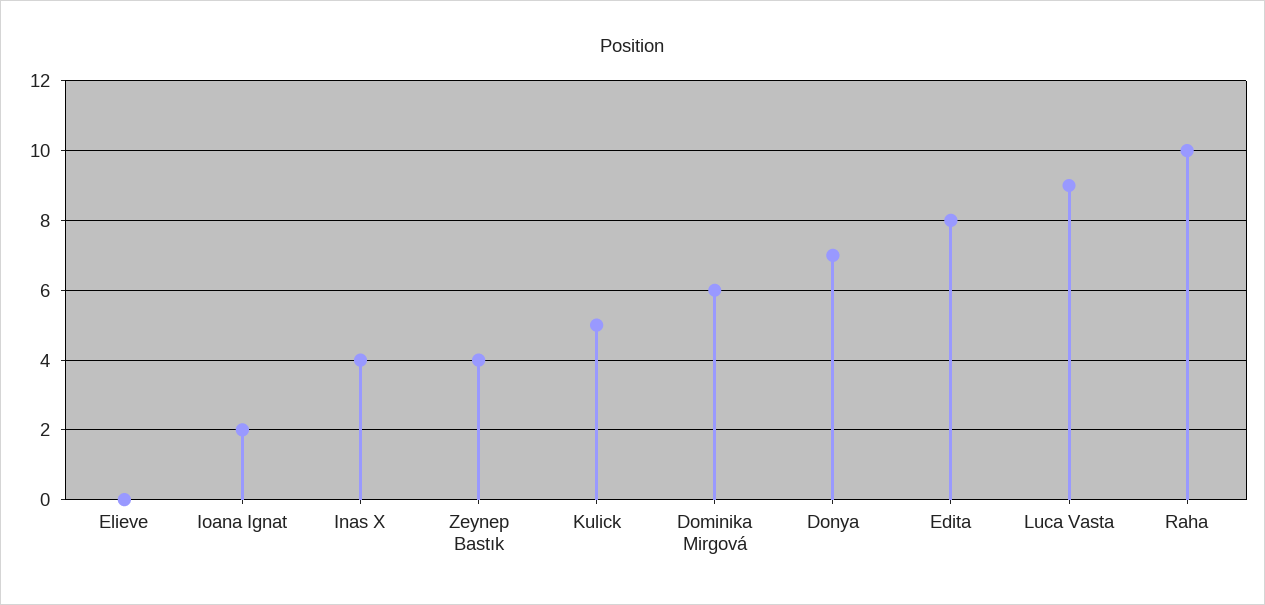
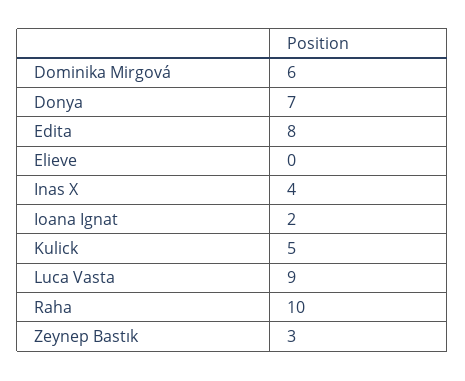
Zeynep Bastık: 4 -> 3

